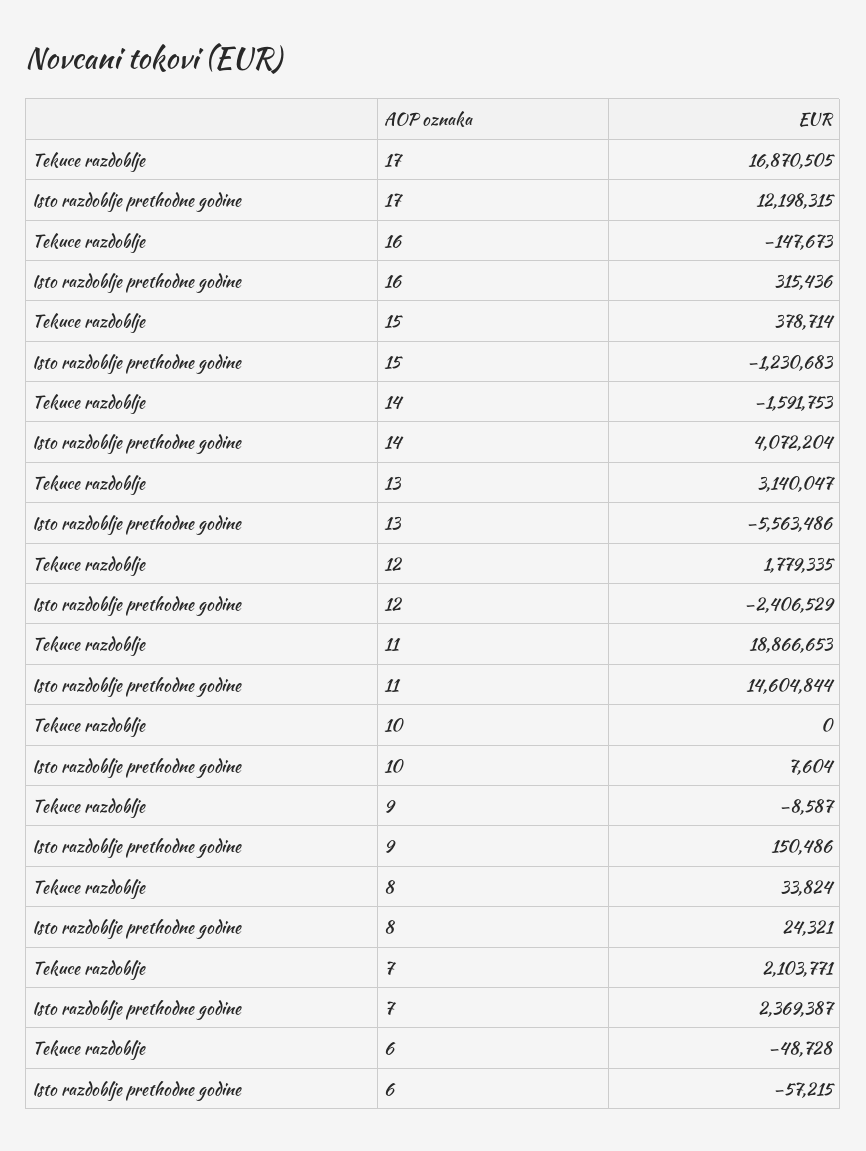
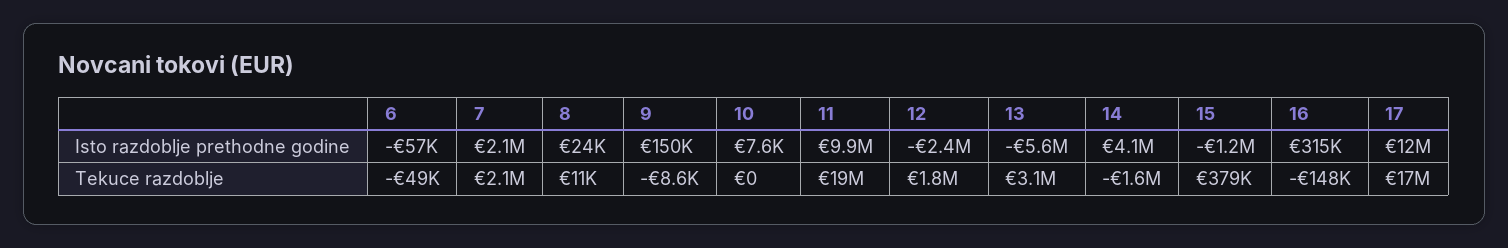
Isto razdoblje prethodne godine, 11: 14604844 -> 9900000
Tekuce razdoblje, 8: 33824 -> 11000
Isto razdoblje prethodne godine, 7: 2369387 -> 2100000

